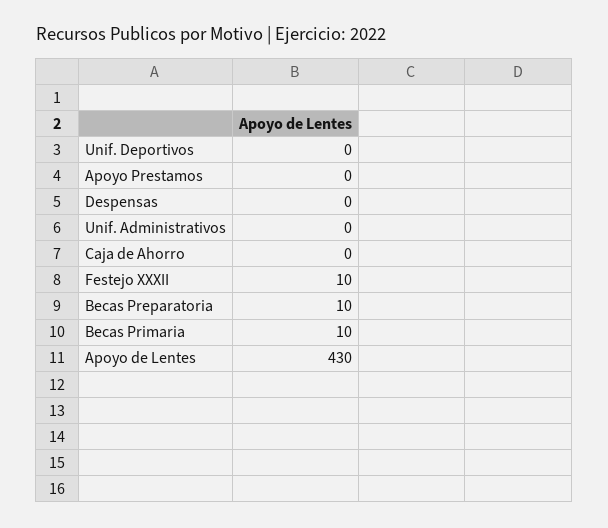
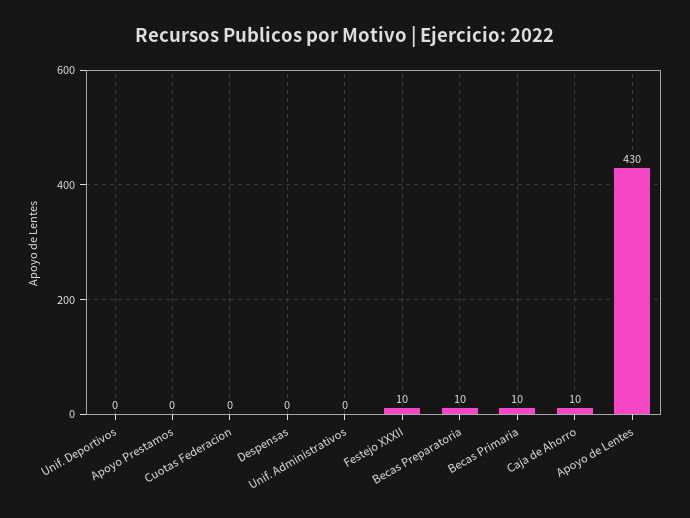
Caja de Ahorro: 0 -> 10
Cuotas Federacion: none -> 0

